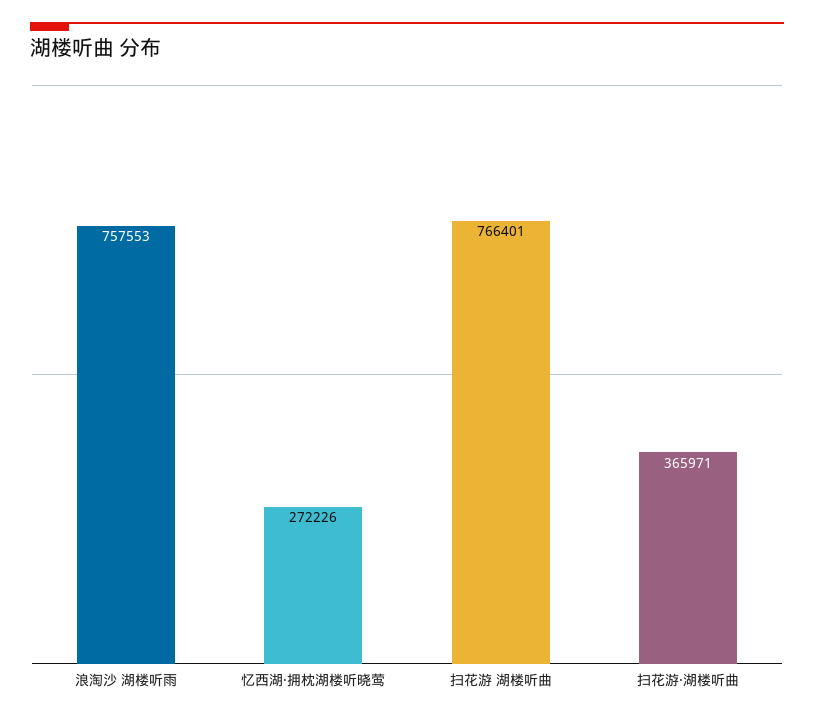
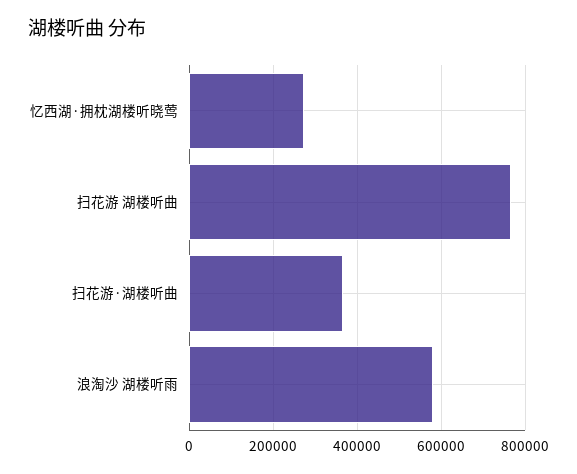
浪淘沙 湖楼听雨: 757553 -> 580000

